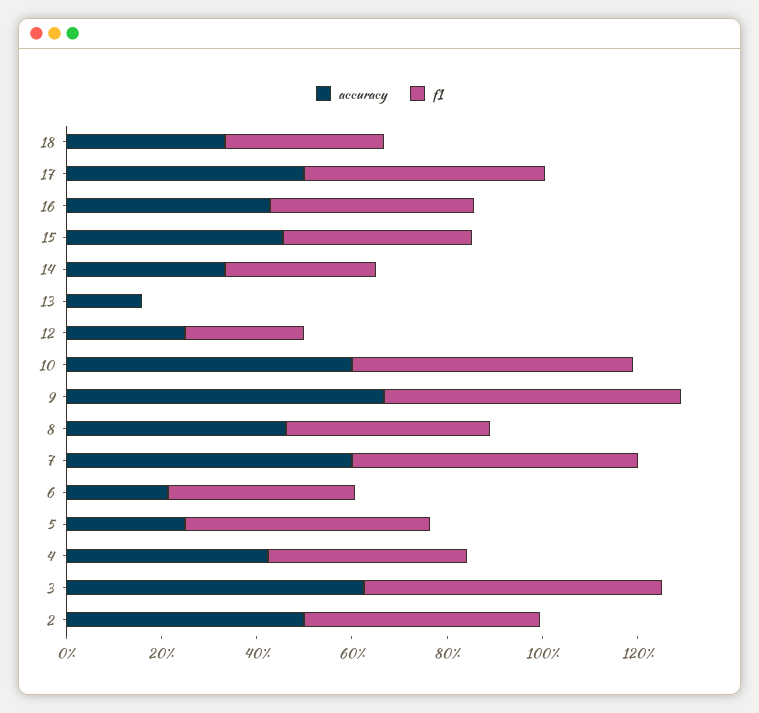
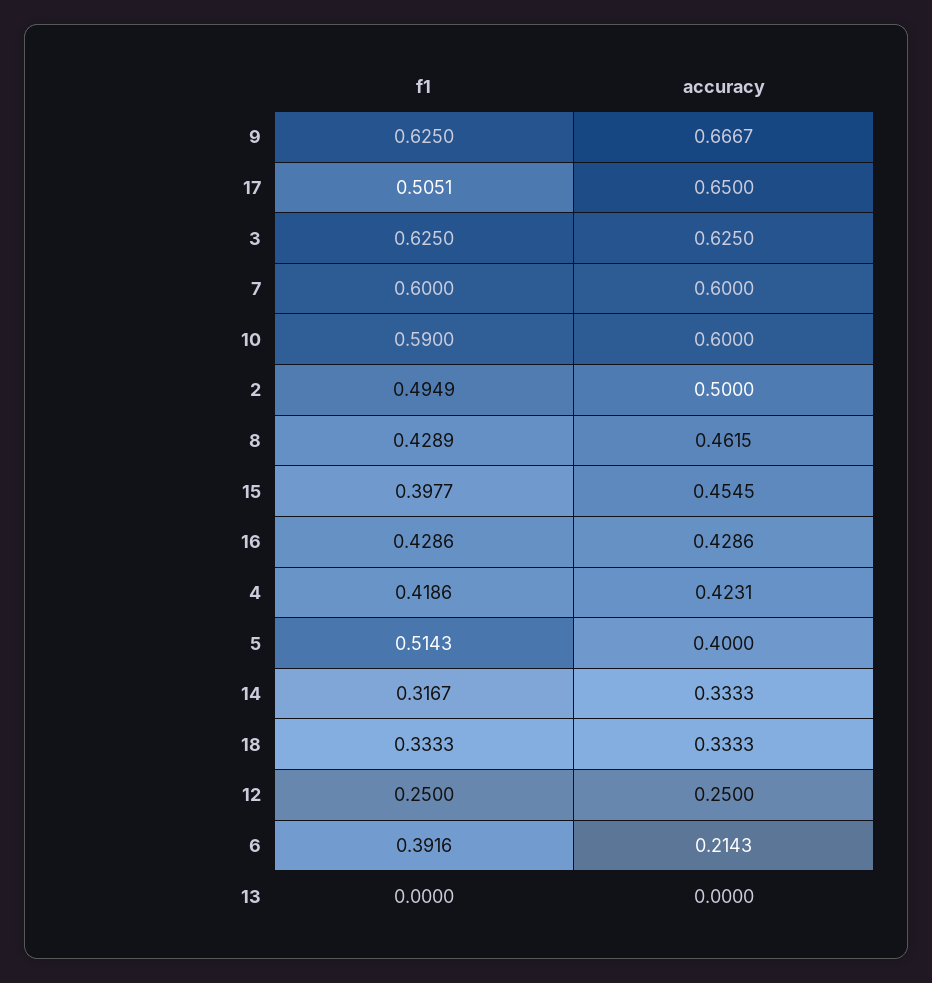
accuracy, 17: 0.5 -> 0.65
accuracy, 13: 0.15 -> 0
accuracy, 5: 0.25 -> 0.4

